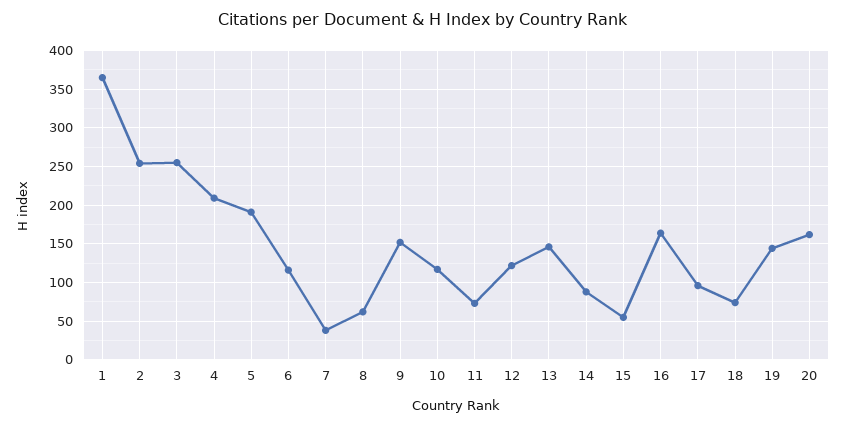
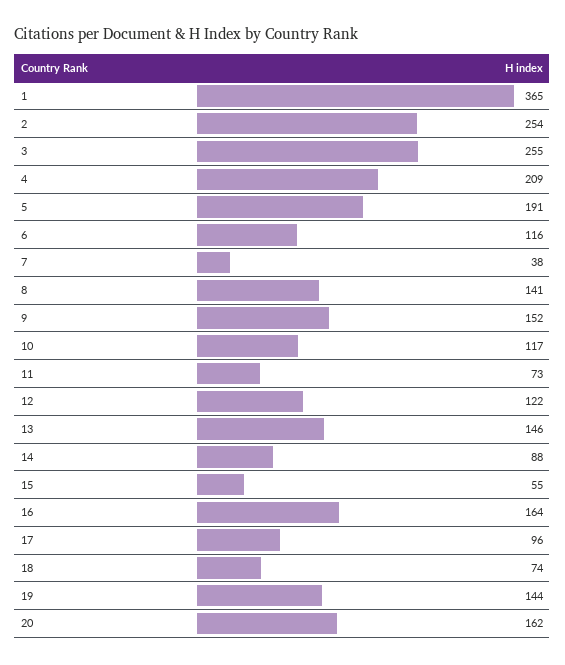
8: 60 -> 141

